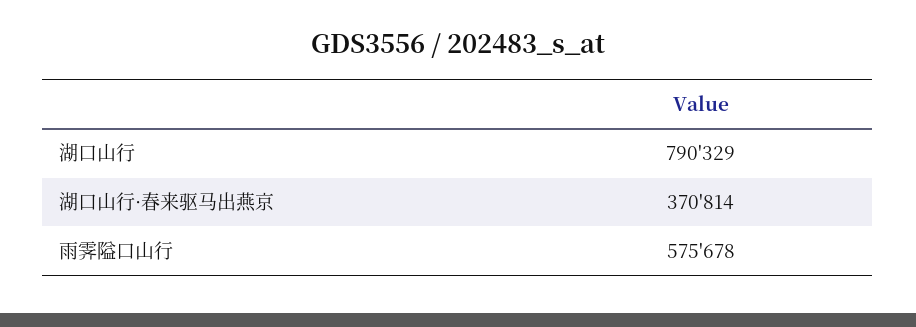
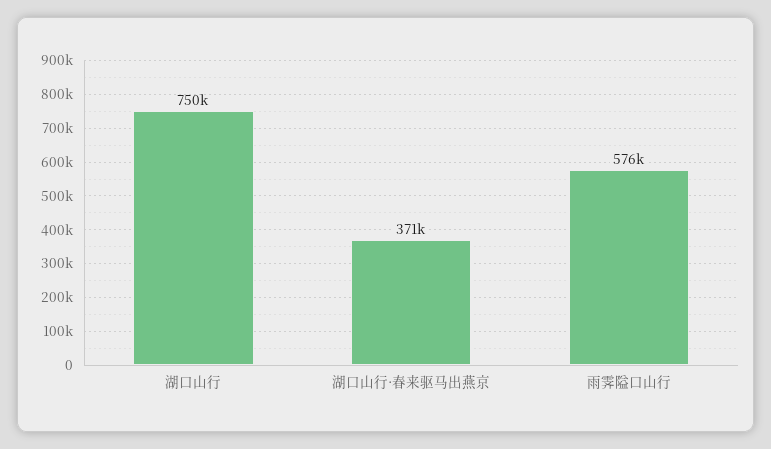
湖口山行: 790329 -> 750000

